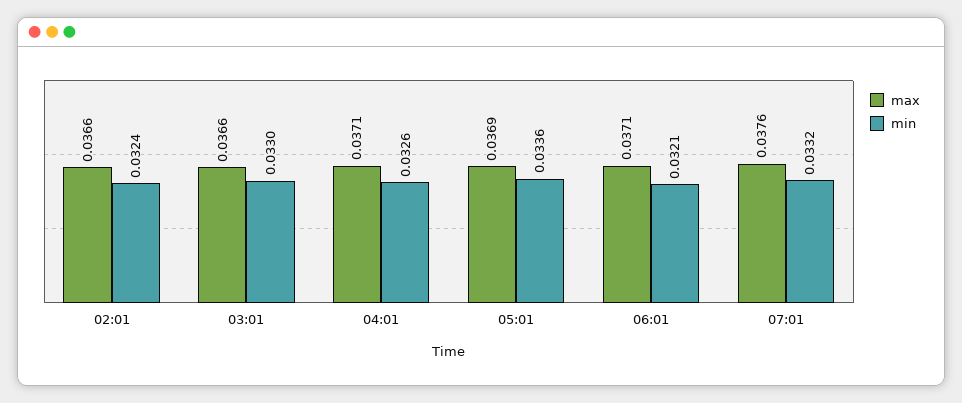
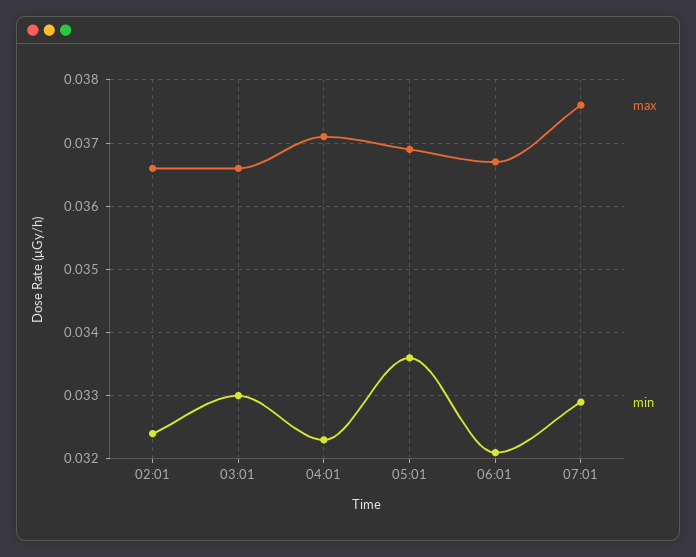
min, 04:01: 0.0326 -> 0.0323
max, 06:01: 0.0371 -> 0.0367
min, 07:01: 0.0332 -> 0.0329

